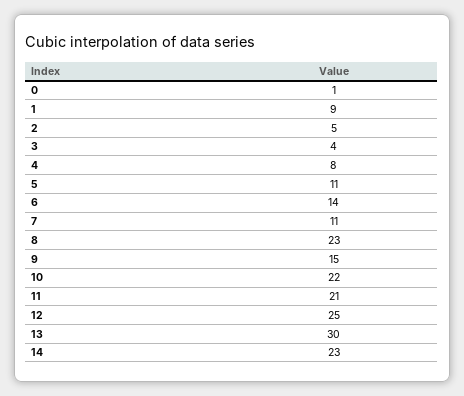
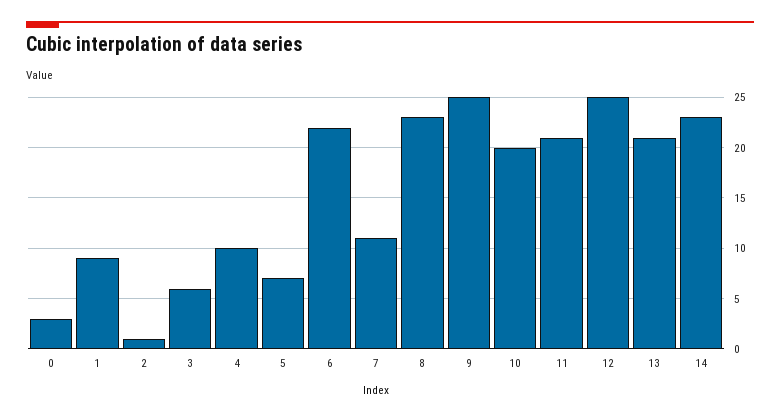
0: 1 -> 3
2: 5 -> 1
3: 4 -> 6
4: 8 -> 10
5: 11 -> 7
6: 14 -> 22
9: 15 -> 25
10: 22 -> 20
13: 30 -> 21

